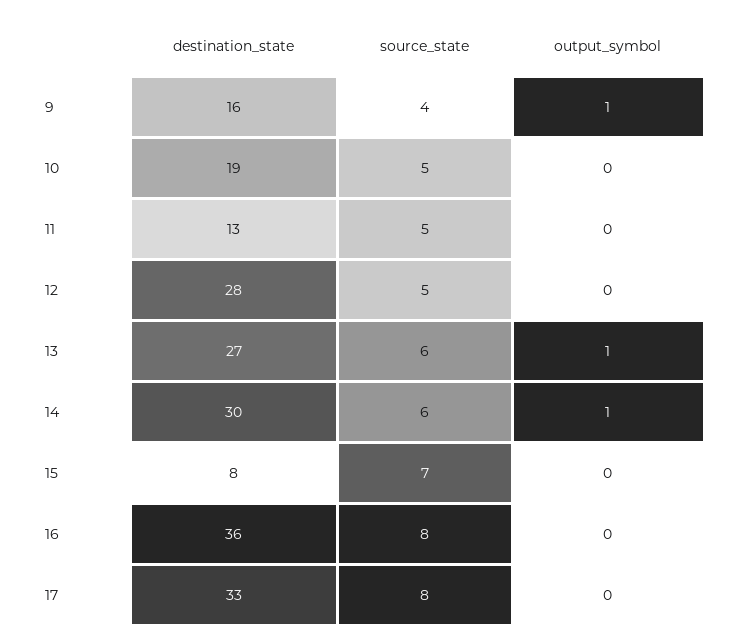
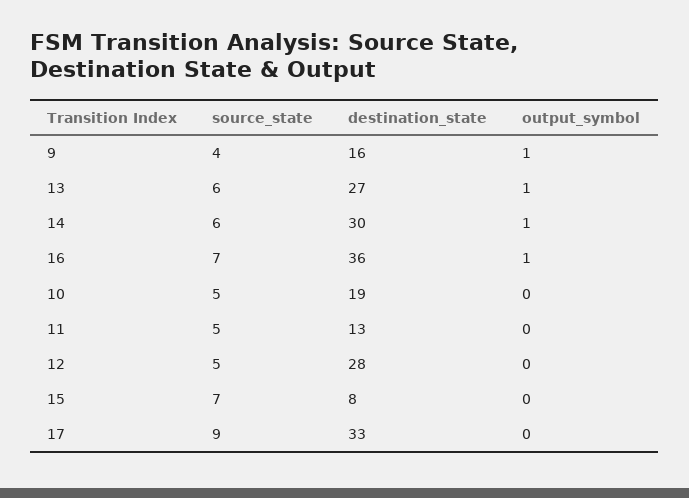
source_state, 16: 8 -> 7
output_symbol, 16: 0 -> 1
source_state, 17: 8 -> 9

